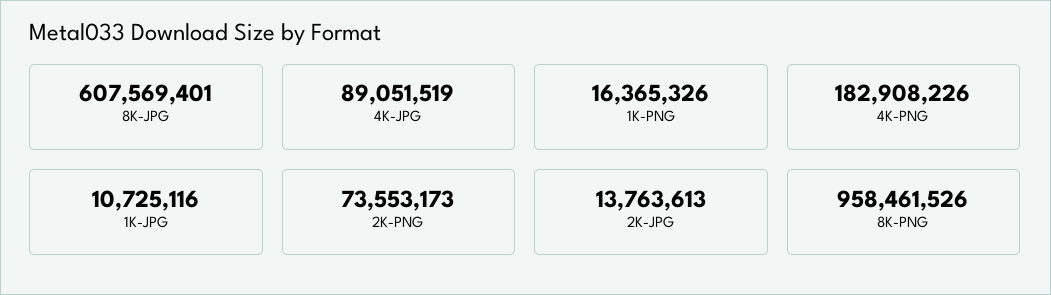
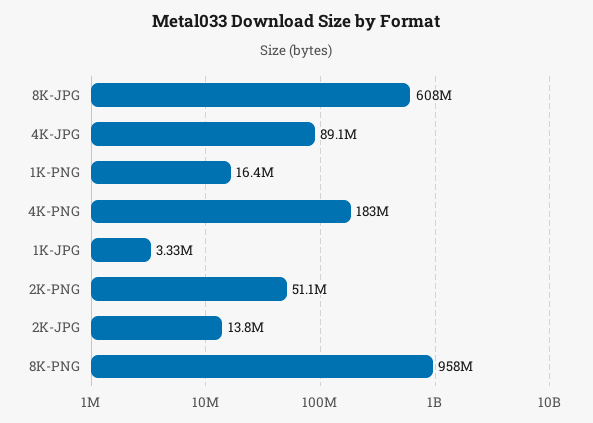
1K-JPG: 10725116 -> 3330000
2K-PNG: 73553173 -> 51100000

